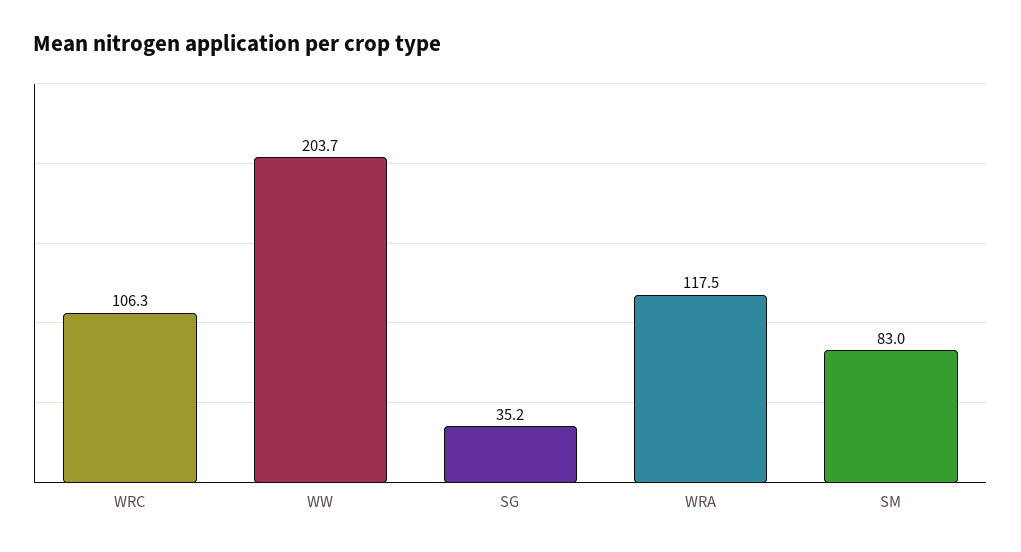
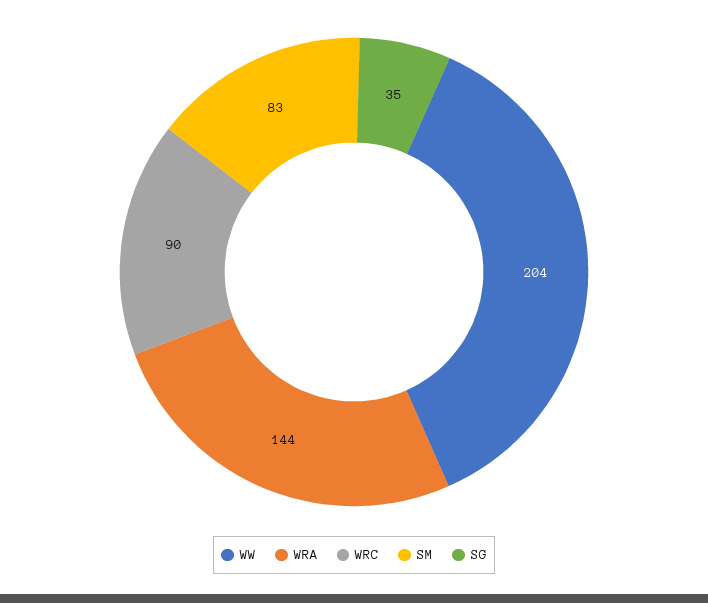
WRC: 106.3 -> 90
WRA: 117.5 -> 144

